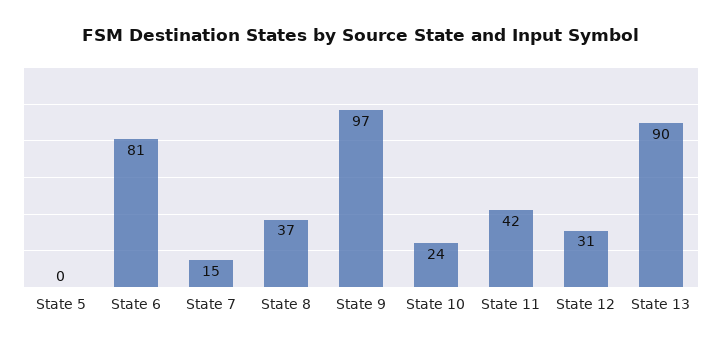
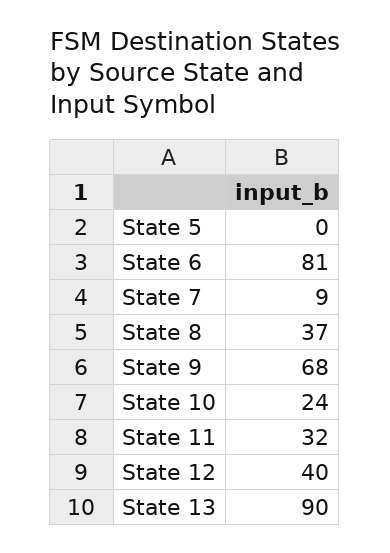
State 7: 15 -> 9
State 9: 97 -> 68
State 11: 42 -> 32
State 12: 31 -> 40

